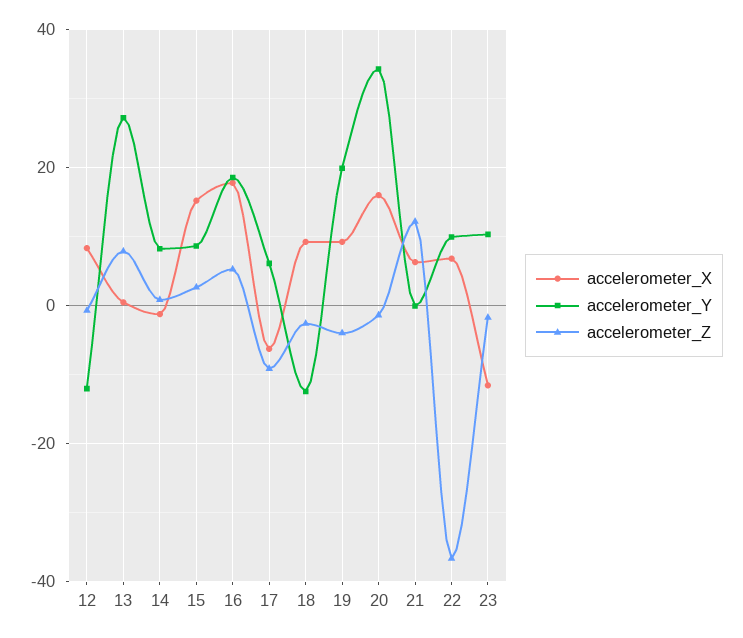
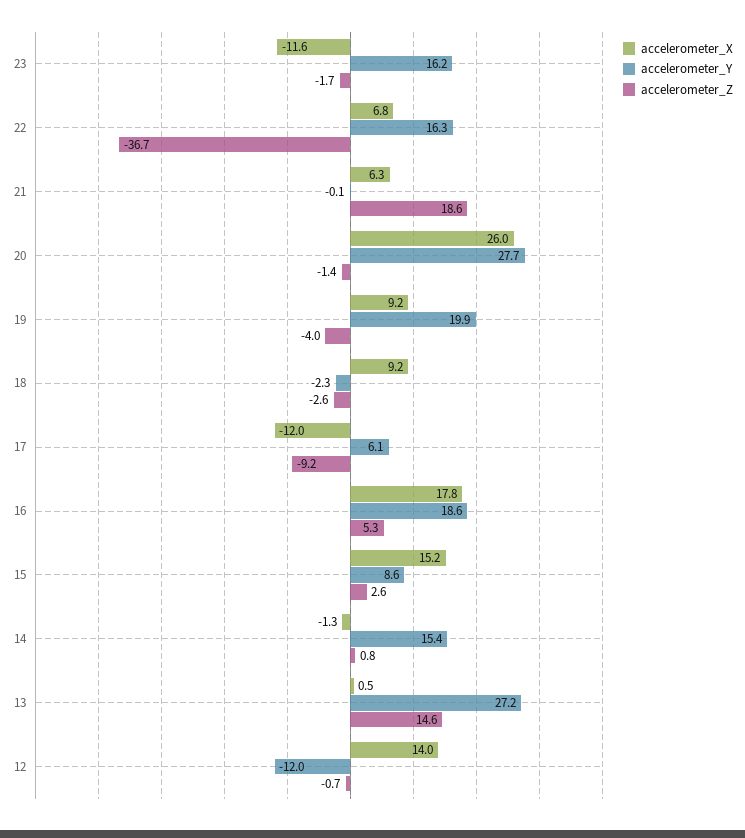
accelerometer_X, 12: 8 -> 14
accelerometer_Z, 13: 8 -> 14.6
accelerometer_Y, 14: 8 -> 15.4
accelerometer_X, 17: -6 -> -12
accelerometer_Y, 18: -12 -> -2.3
accelerometer_X, 20: 16 -> 26
accelerometer_Y, 20: 34 -> 27.7
accelerometer_Z, 21: 12 -> 18.6
accelerometer_Y, 22: 10 -> 16.3
accelerometer_Y, 23: 10 -> 16.2

